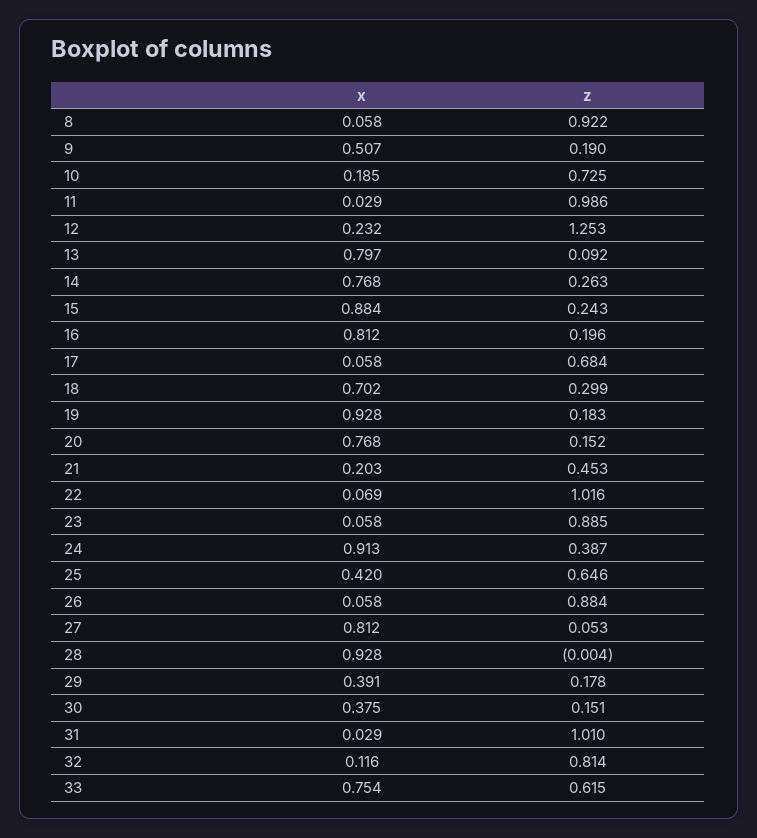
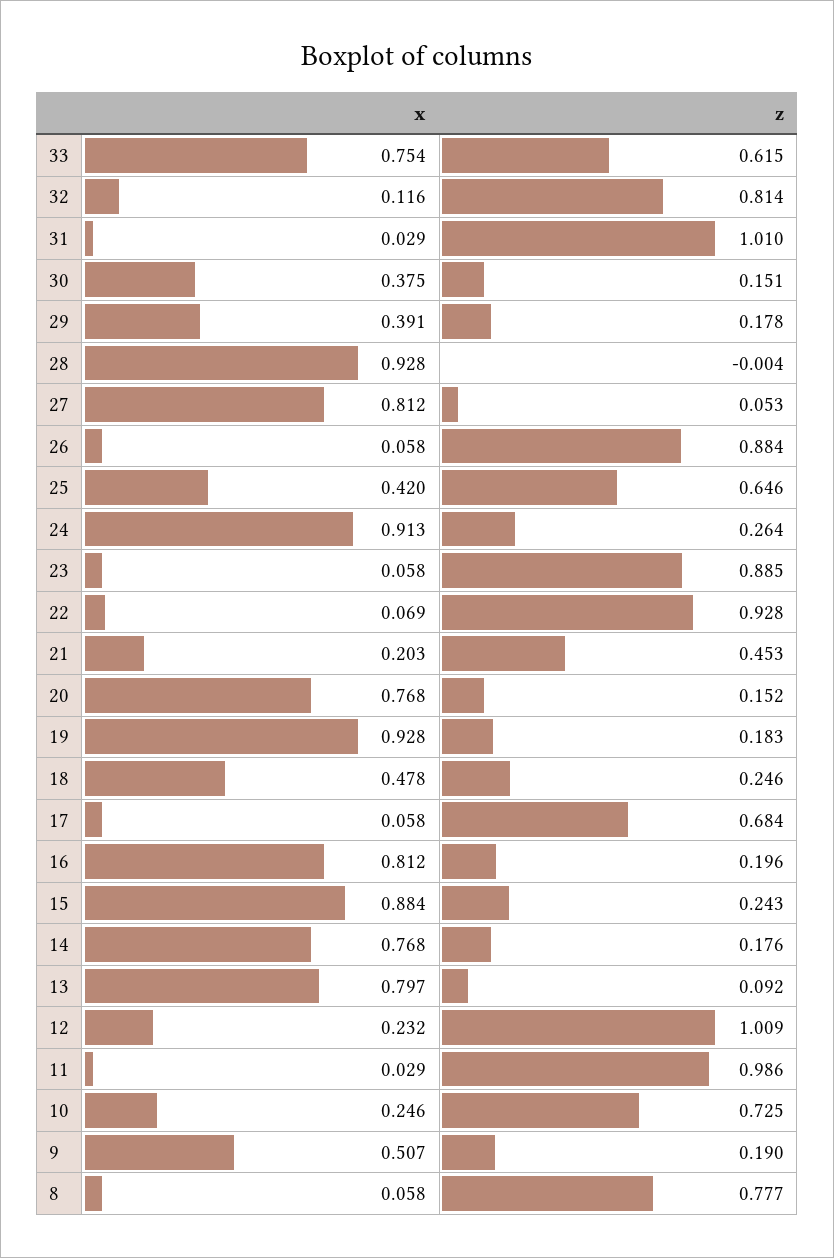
z, 8: 0.922 -> 0.777
x, 10: 0.185 -> 0.246
z, 12: 1.253 -> 1.009
z, 14: 0.263 -> 0.176
x, 18: 0.702 -> 0.478
z, 18: 0.299 -> 0.246
z, 22: 1.016 -> 0.928
z, 24: 0.387 -> 0.264

